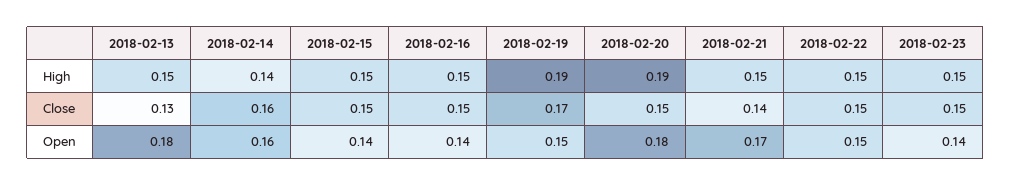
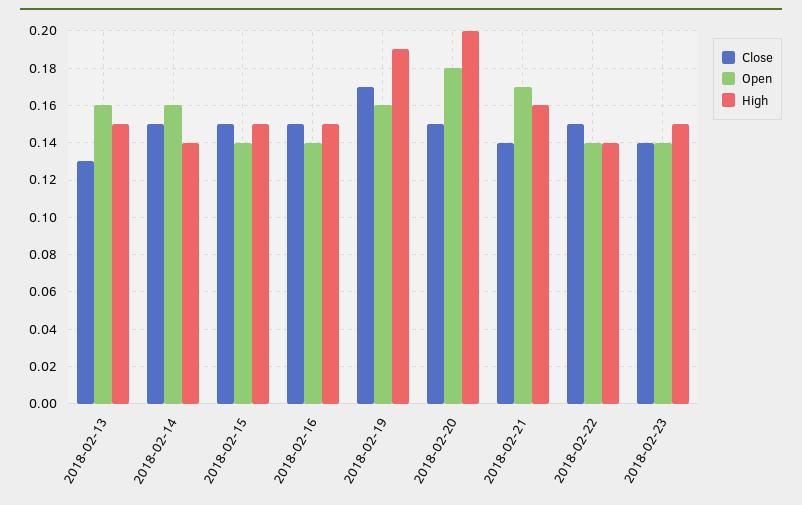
High, 2018-02-20: 0.19 -> 0.2
High, 2018-02-21: 0.15 -> 0.16
High, 2018-02-22: 0.15 -> 0.14
Close, 2018-02-14: 0.16 -> 0.15
Close, 2018-02-23: 0.15 -> 0.14
Open, 2018-02-13: 0.18 -> 0.16
Open, 2018-02-19: 0.15 -> 0.16
Open, 2018-02-22: 0.15 -> 0.14

